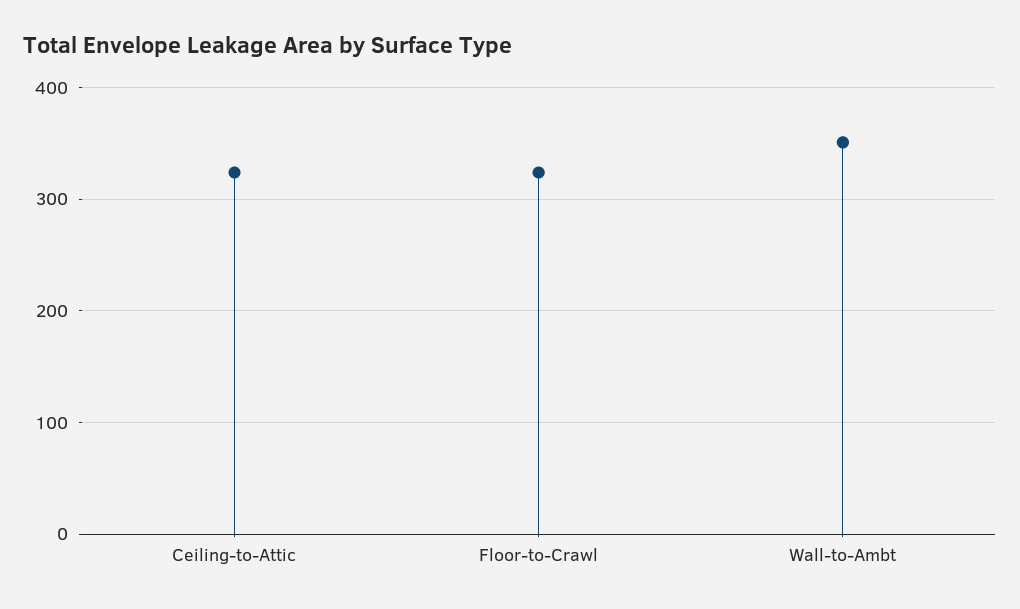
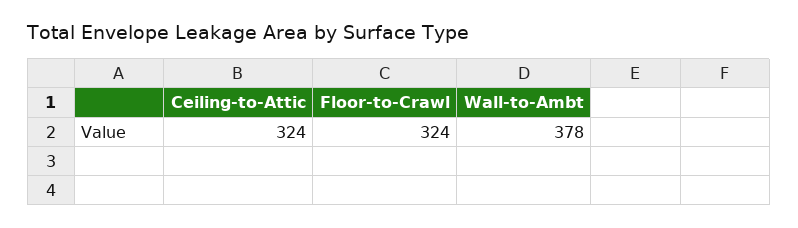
Wall-to-Ambt: 350 -> 378

